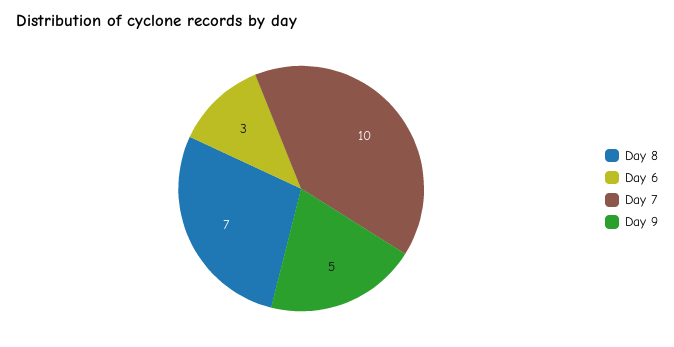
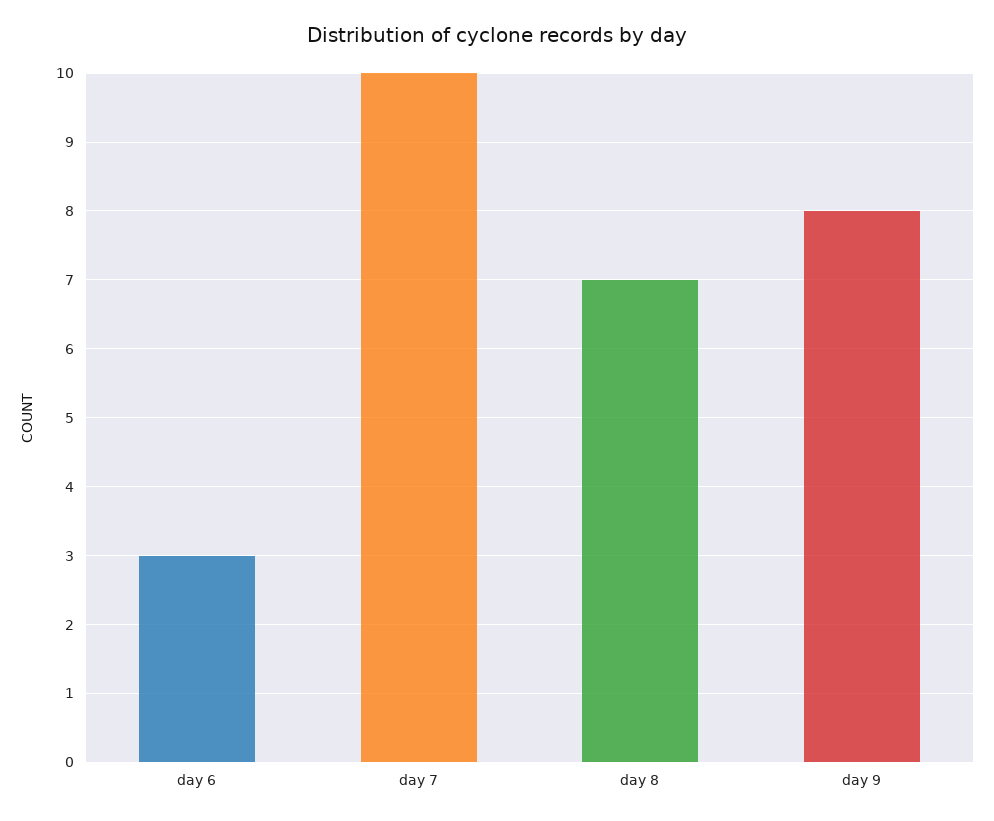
Day 9: 5 -> 8

